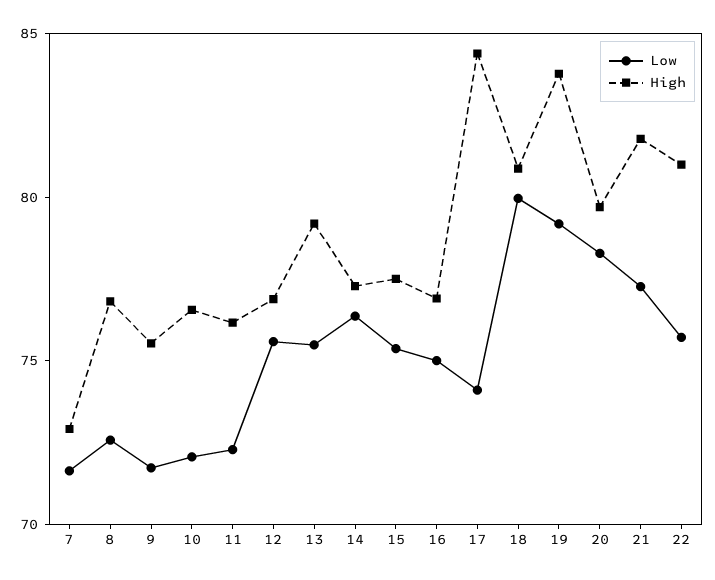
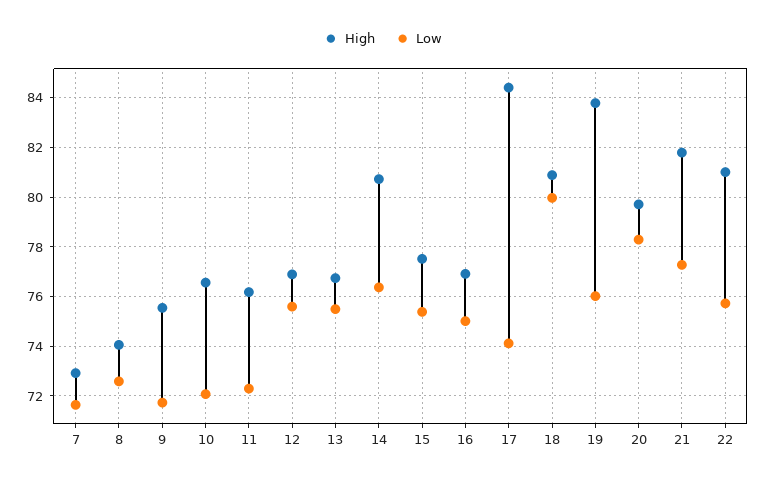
High, 8: 77 -> 74
High, 13: 79 -> 76.75
High, 14: 77 -> 80.75
Low, 19: 79 -> 76

